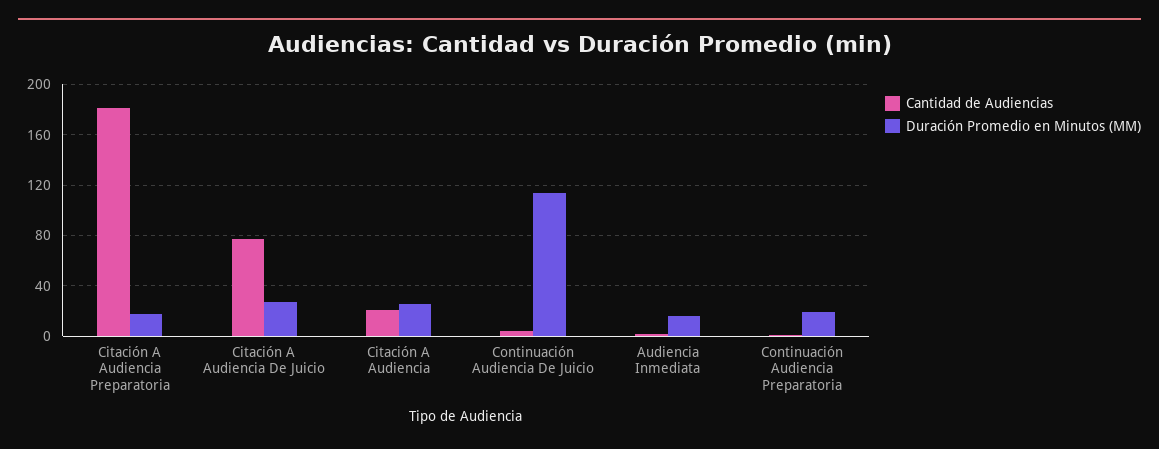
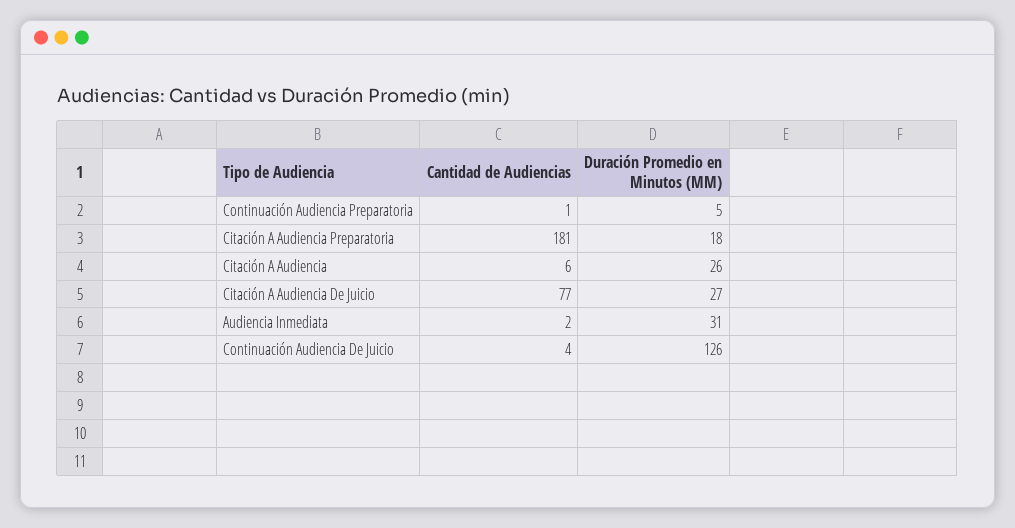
Cantidad de Audiencias, Citación A Audiencia: 20 -> 6
Duración Promedio en Minutos (MM), Continuación Audiencia De Juicio: 115 -> 126
Duración Promedio en Minutos (MM), Audiencia Inmediata: 15 -> 31
Duración Promedio en Minutos (MM), Continuación Audiencia Preparatoria: 20 -> 5

